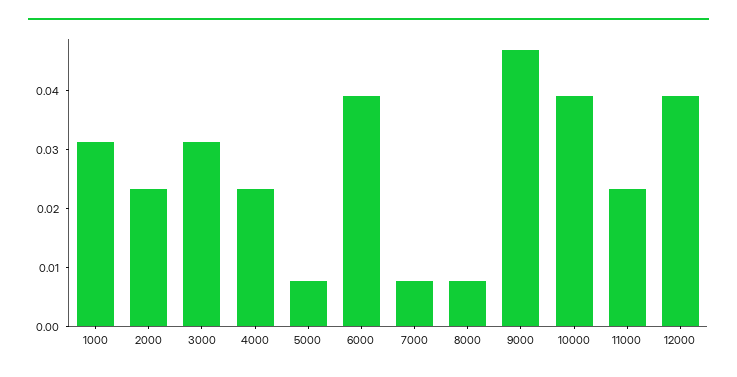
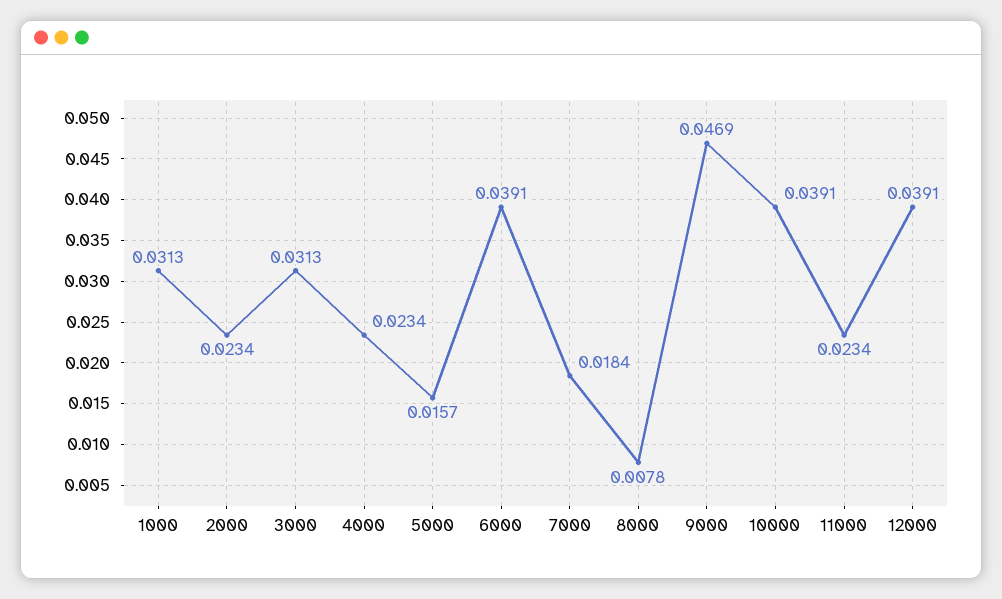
5000: 0.008 -> 0.0157
7000: 0.008 -> 0.0184

